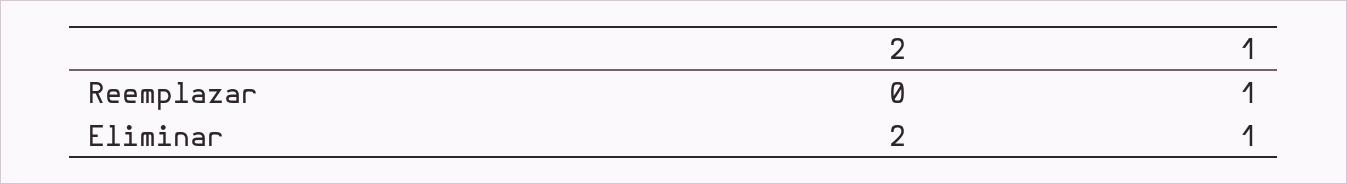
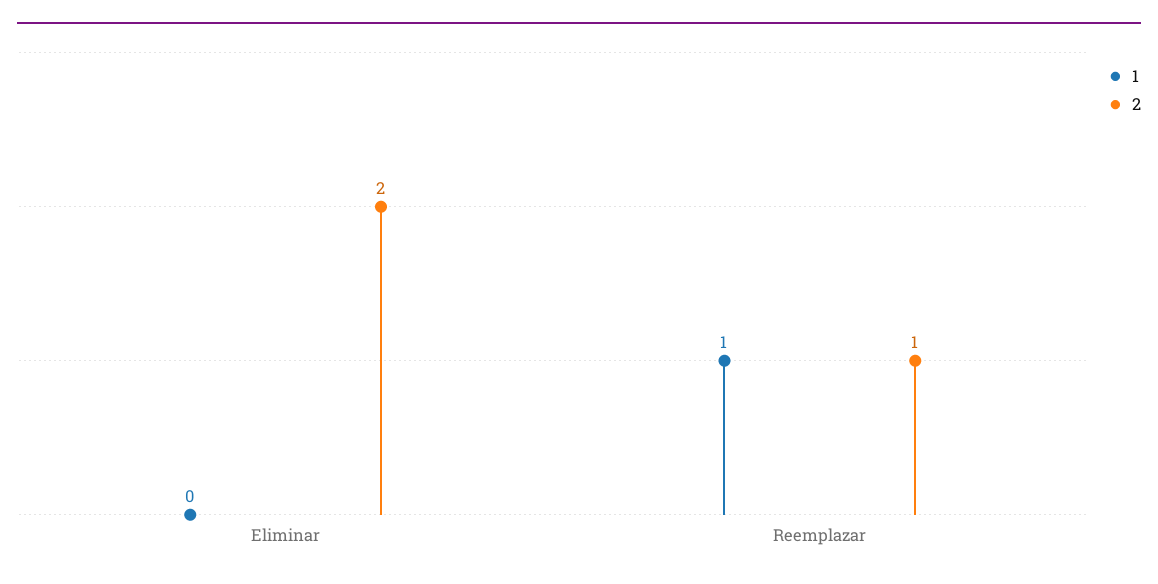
2, Reemplazar: 0 -> 1
1, Eliminar: 1 -> 0

